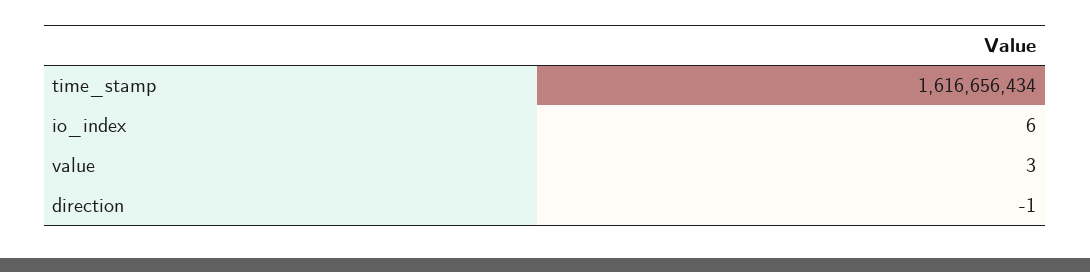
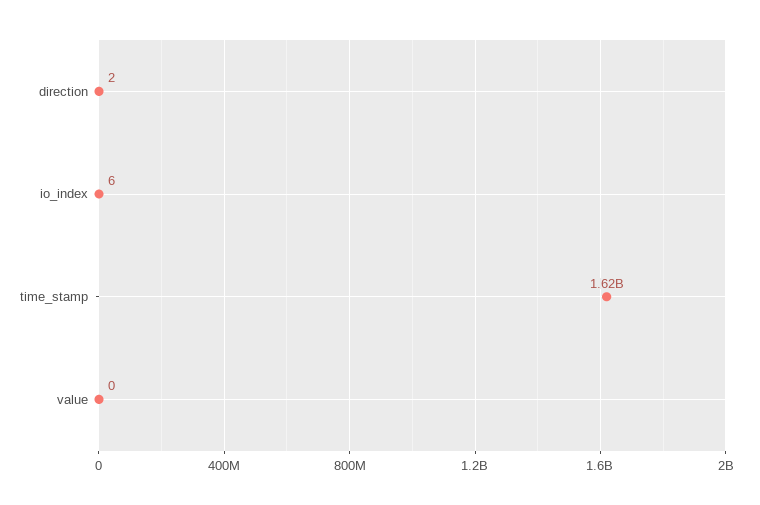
value: 3 -> 0
direction: -1 -> 2

